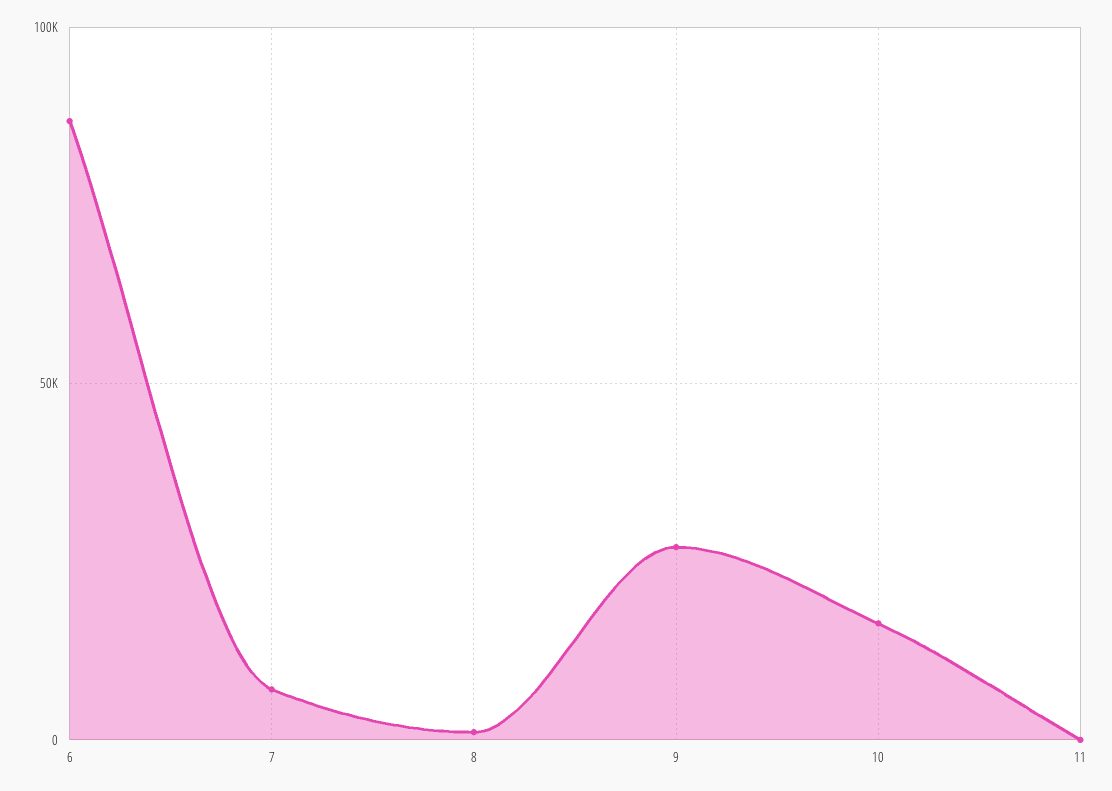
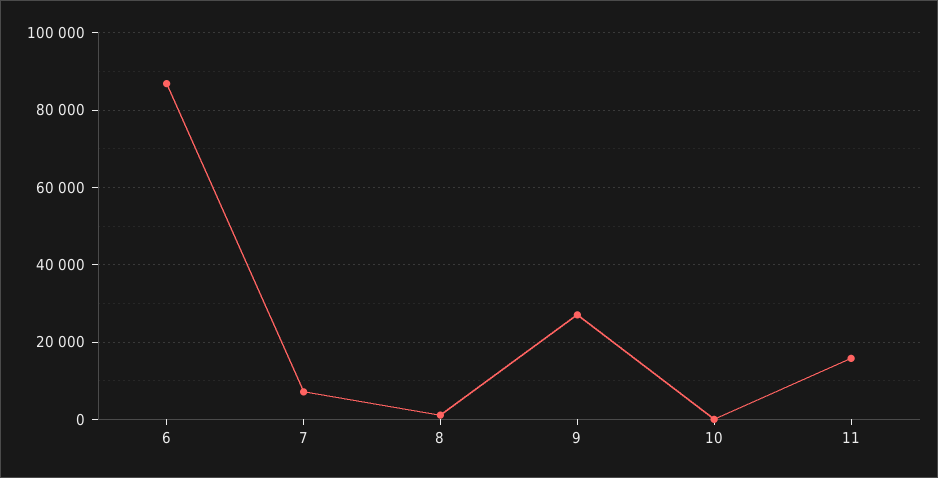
10: 15000 -> 0
11: 0 -> 16000

